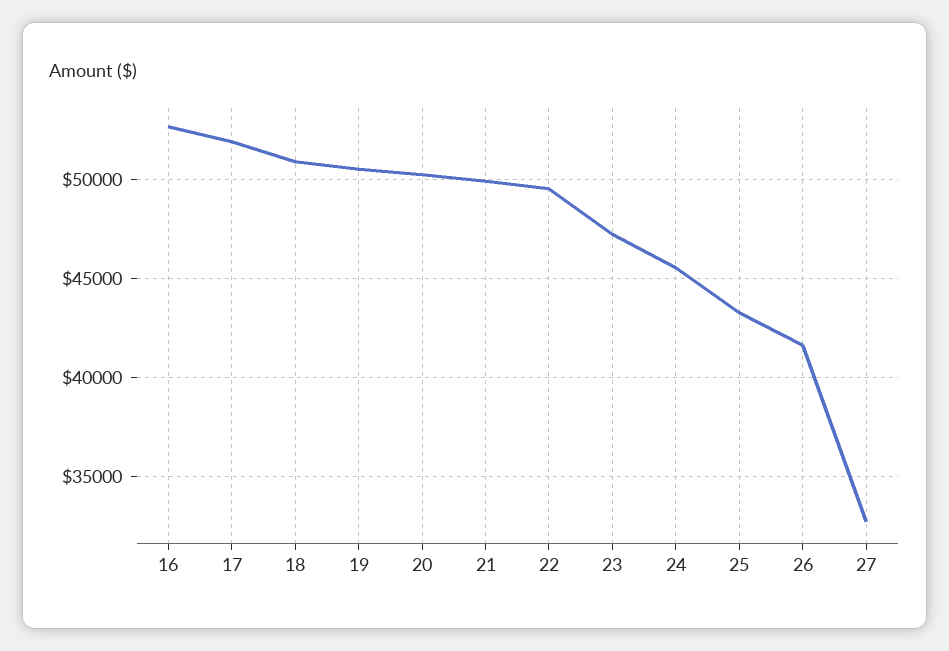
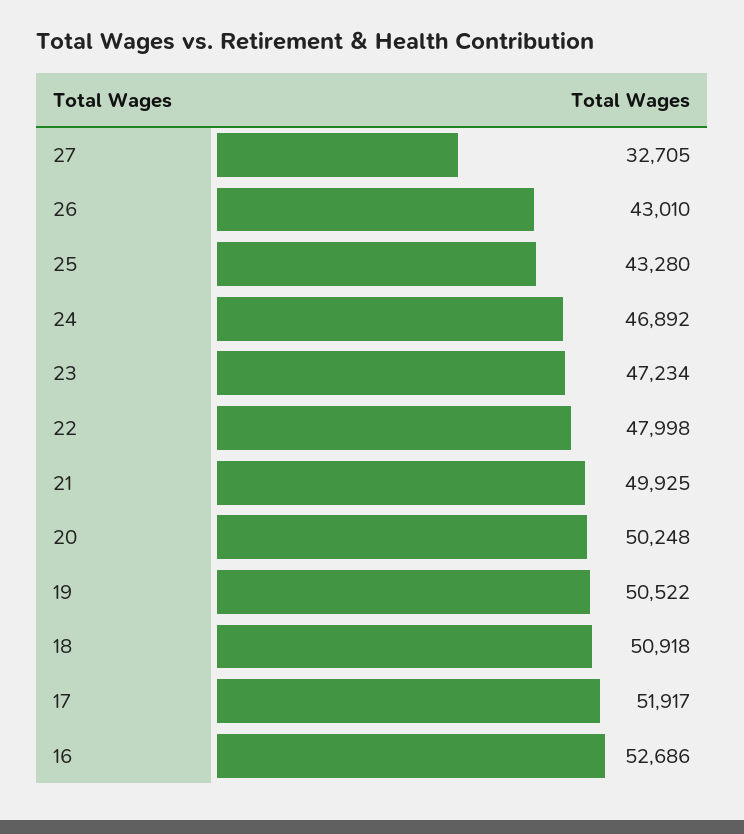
22: 49500 -> 47998
24: 45500 -> 46892
26: 41500 -> 43010

